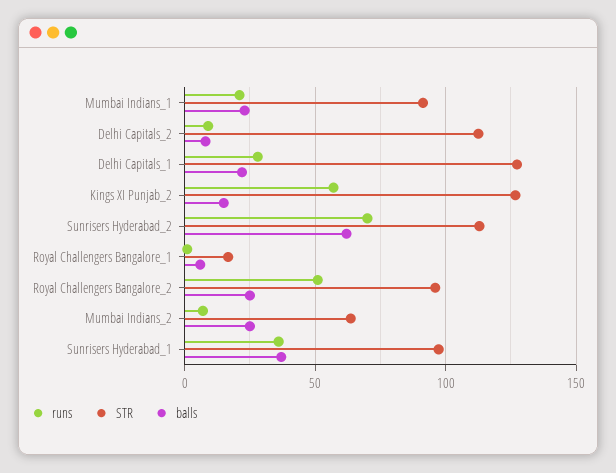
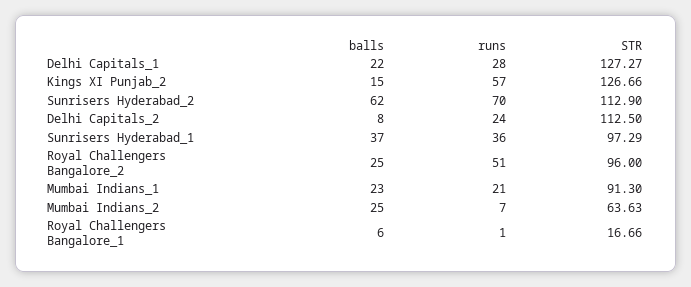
runs, Delhi Capitals_2: 10 -> 24

